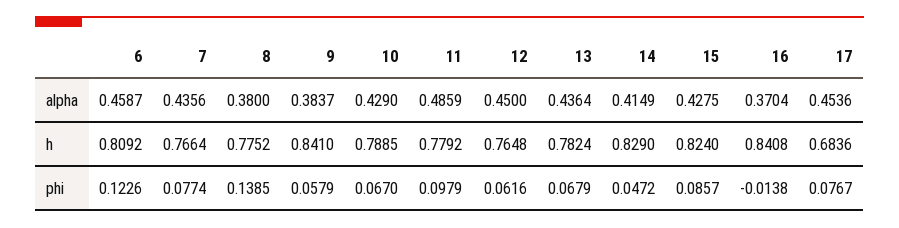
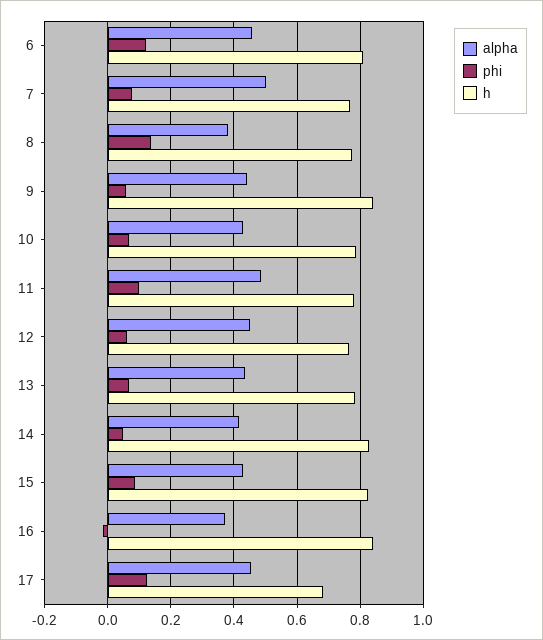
alpha, 7: 0.4356 -> 0.5
alpha, 9: 0.3837 -> 0.44
phi, 17: 0.0767 -> 0.12

